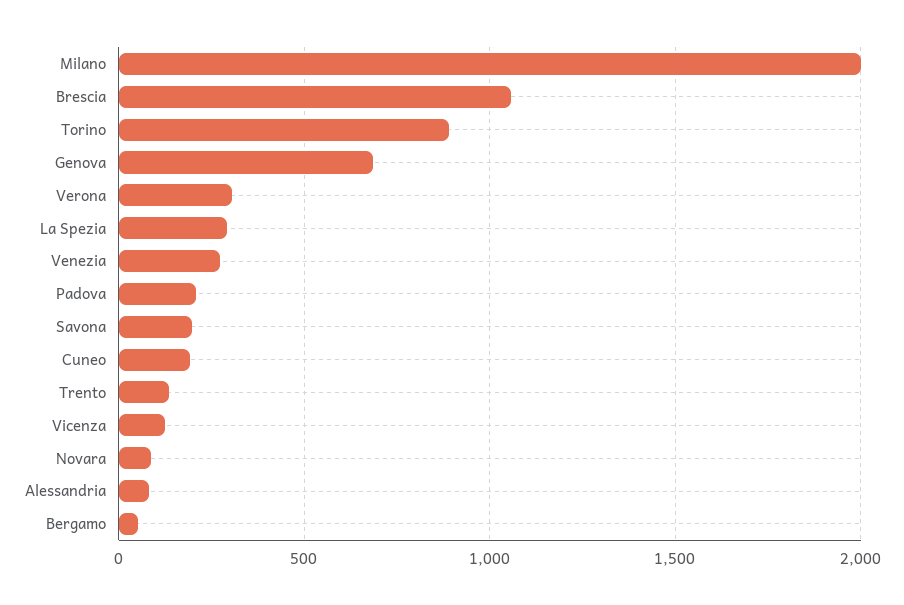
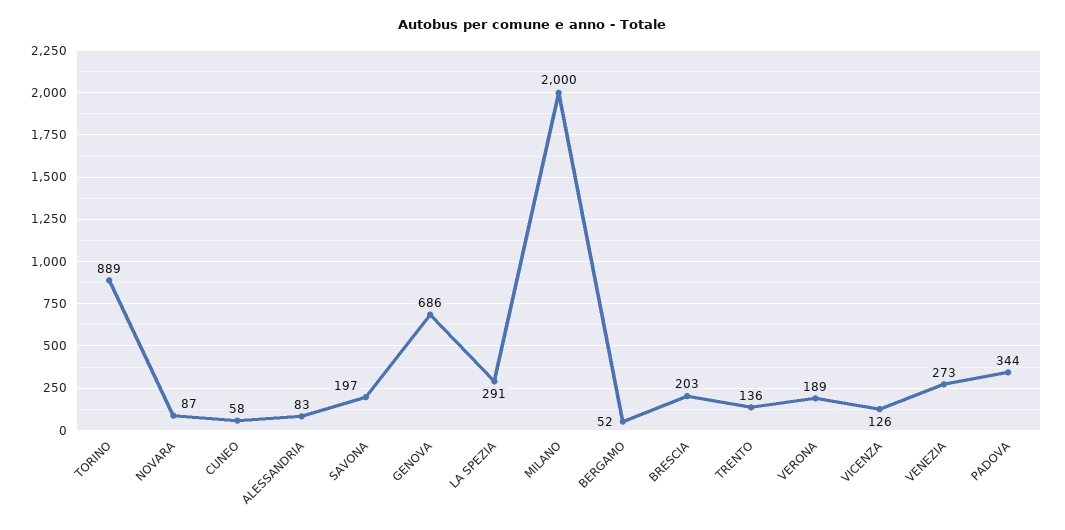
Brescia: 1050 -> 203
Verona: 300 -> 189
Padova: 200 -> 344
Cuneo: 200 -> 58

